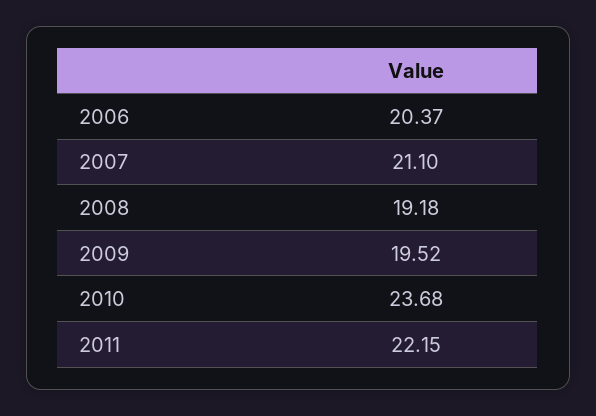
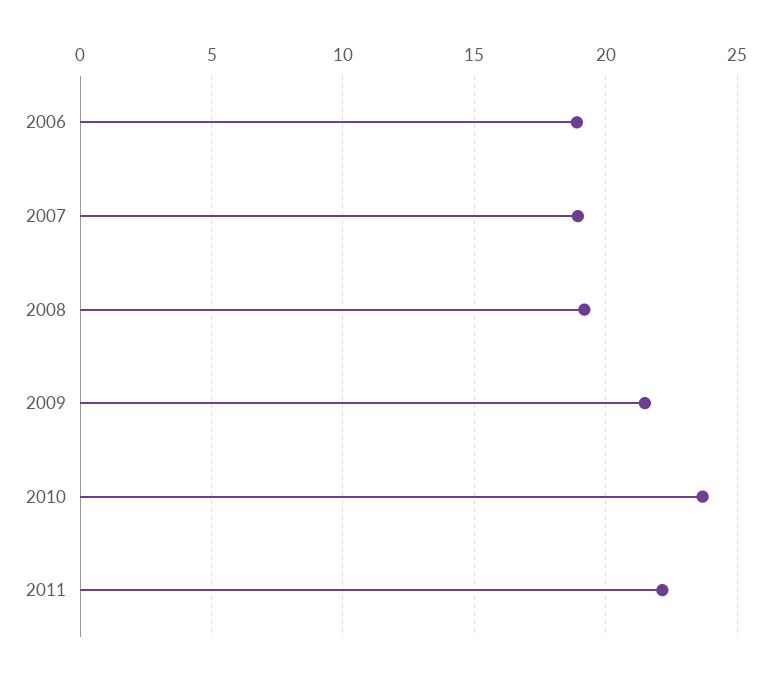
2006: 20.37 -> 19
2007: 21.1 -> 19
2009: 19.52 -> 21.5

